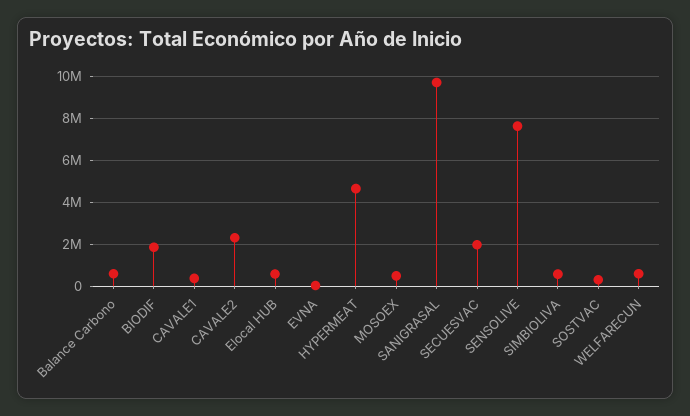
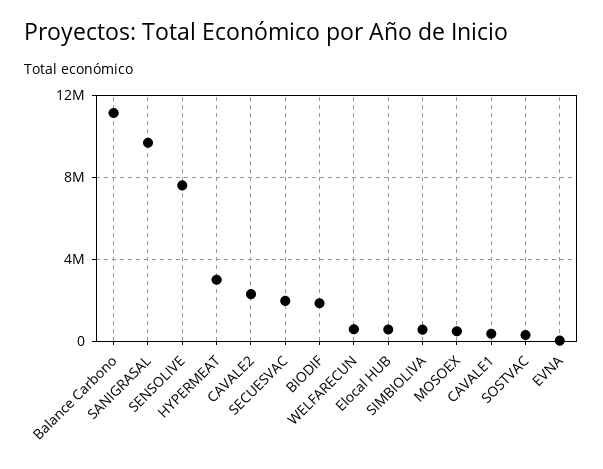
Balance Carbono: 500000 -> 11000000
HYPERMEAT: 4500000 -> 3000000

